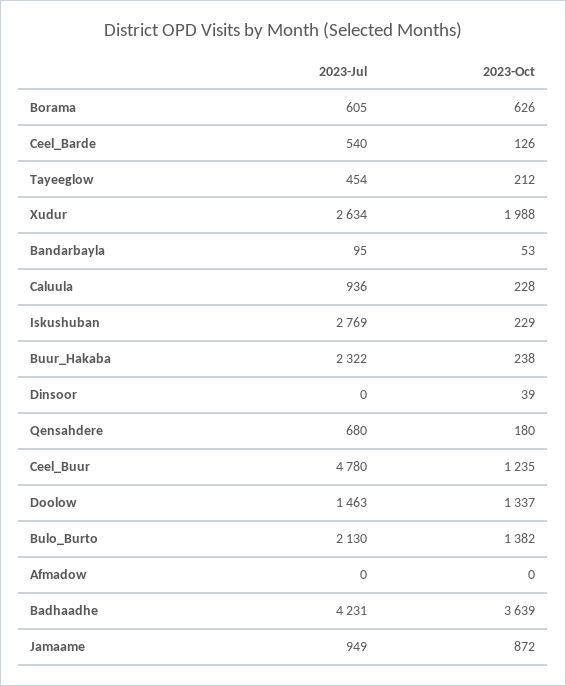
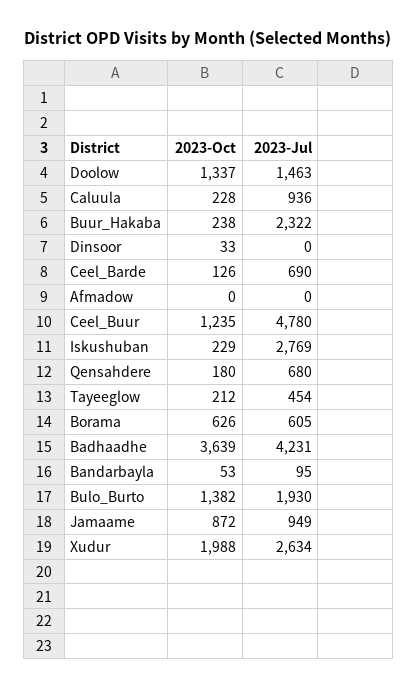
2023-Jul, Ceel_Barde: 540 -> 690
2023-Oct, Dinsoor: 39 -> 33
2023-Jul, Bulo_Burto: 2130 -> 1930

